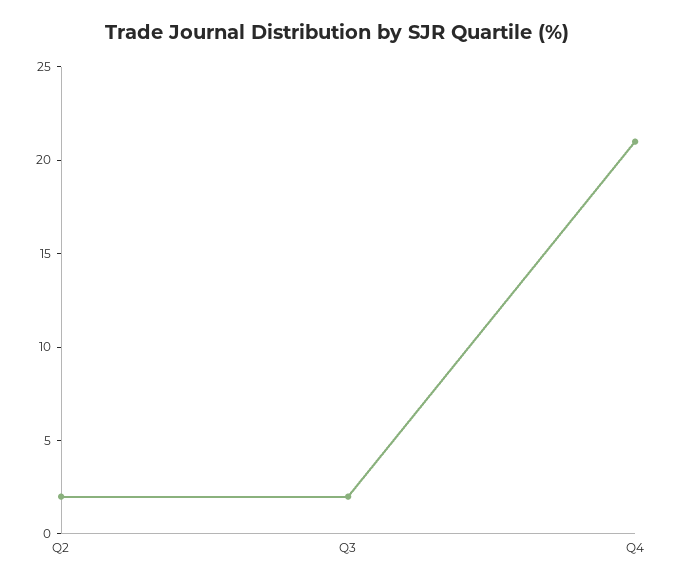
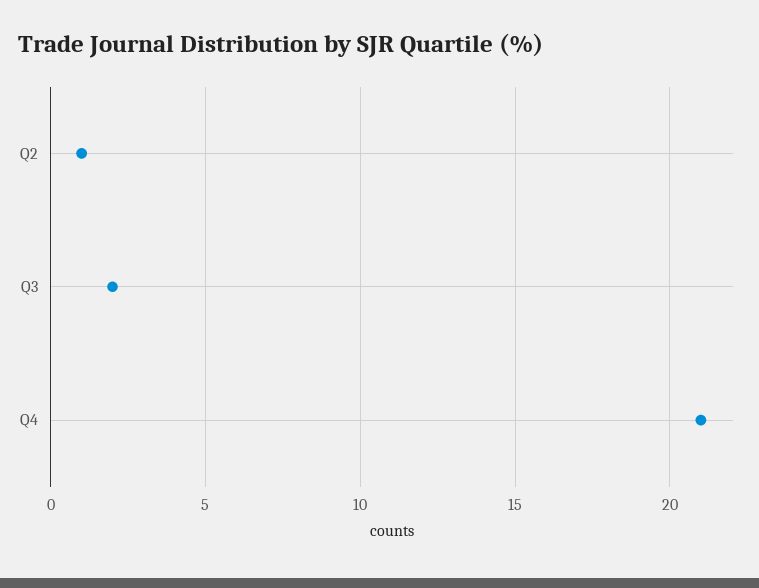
Q2: 2 -> 1

